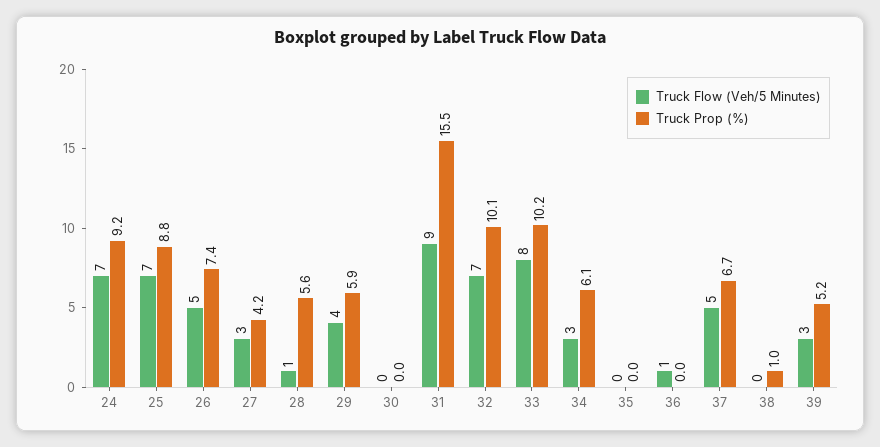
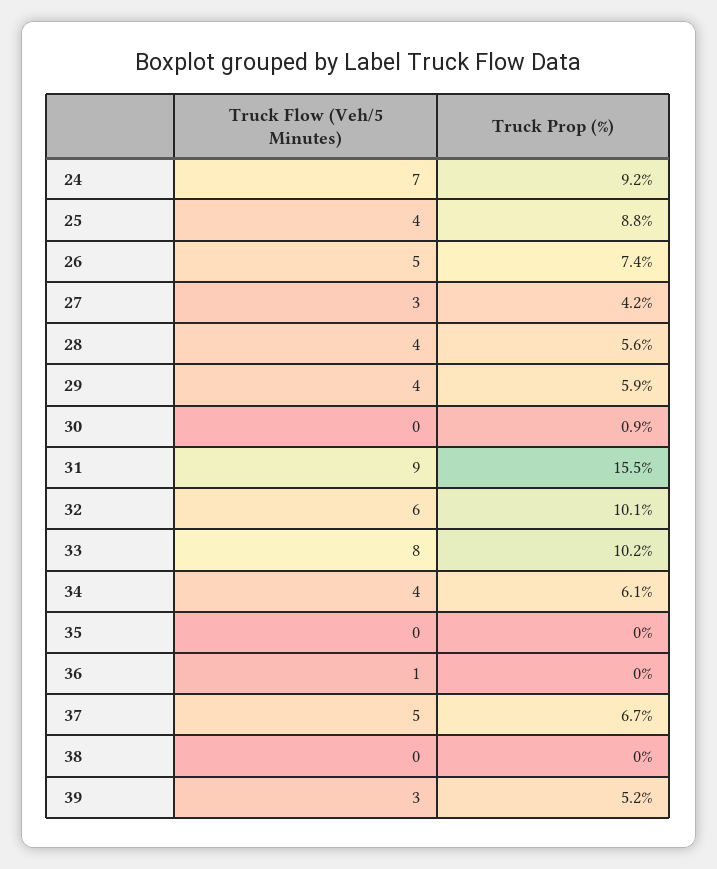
Truck Flow (Veh/5 Minutes), 25: 7 -> 4
Truck Flow (Veh/5 Minutes), 28: 1 -> 4
Truck Prop (%), 30: 0 -> 0.9
Truck Flow (Veh/5 Minutes), 32: 7 -> 6
Truck Flow (Veh/5 Minutes), 34: 3 -> 4
Truck Prop (%), 38: 1 -> 0

